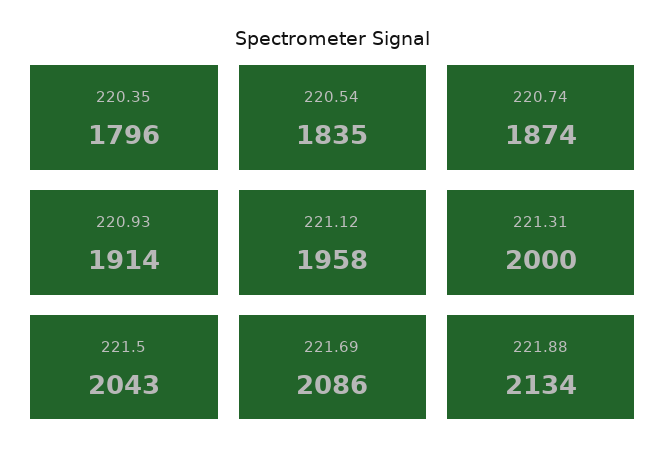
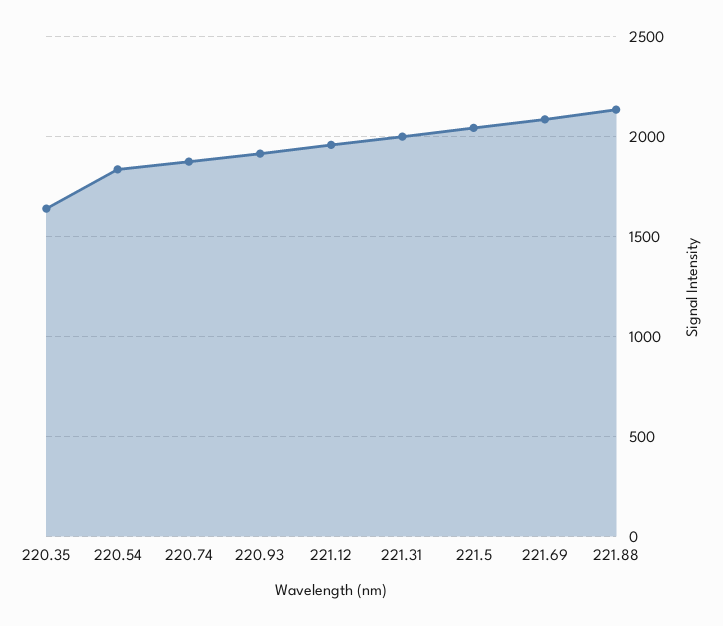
220.35: 1796 -> 1650

